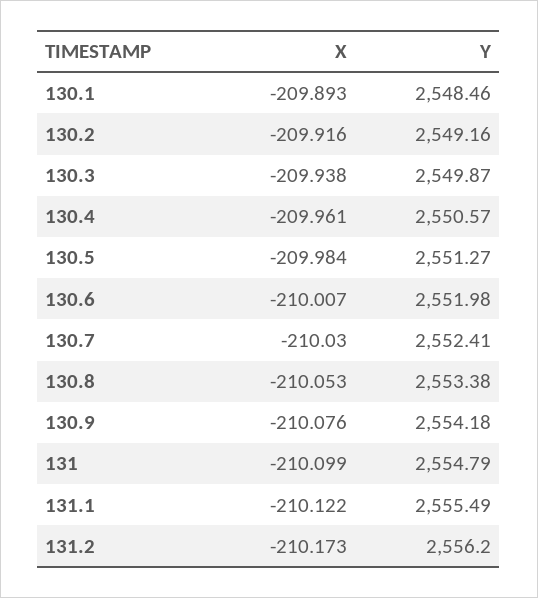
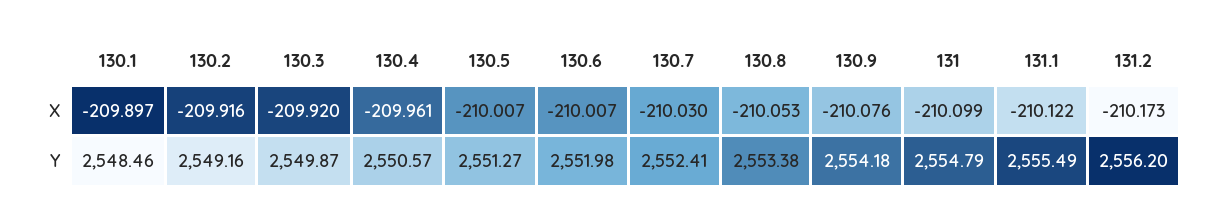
X, 130.1: -209.893 -> -209.897
X, 130.3: -209.938 -> -209.92
X, 130.5: -209.984 -> -210.007

